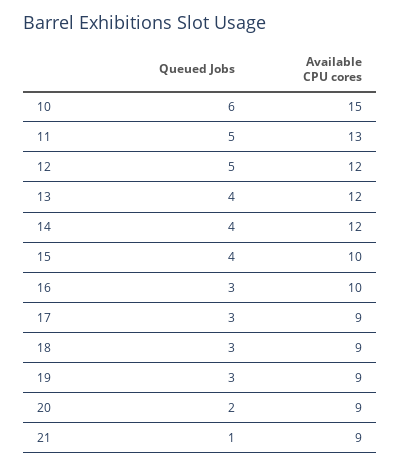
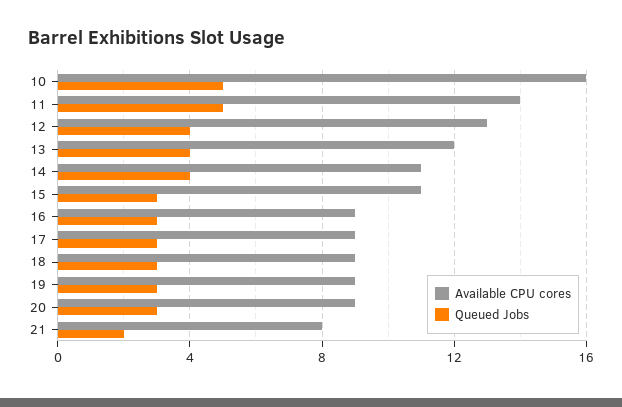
Queued Jobs, 10: 6 -> 5
Available CPU cores, 10: 15 -> 16
Available CPU cores, 11: 13 -> 14
Queued Jobs, 12: 5 -> 4
Available CPU cores, 12: 12 -> 13
Available CPU cores, 14: 12 -> 11
Queued Jobs, 15: 4 -> 3
Available CPU cores, 15: 10 -> 11
Available CPU cores, 16: 10 -> 9
Queued Jobs, 20: 2 -> 3
Queued Jobs, 21: 1 -> 2
Available CPU cores, 21: 9 -> 8

